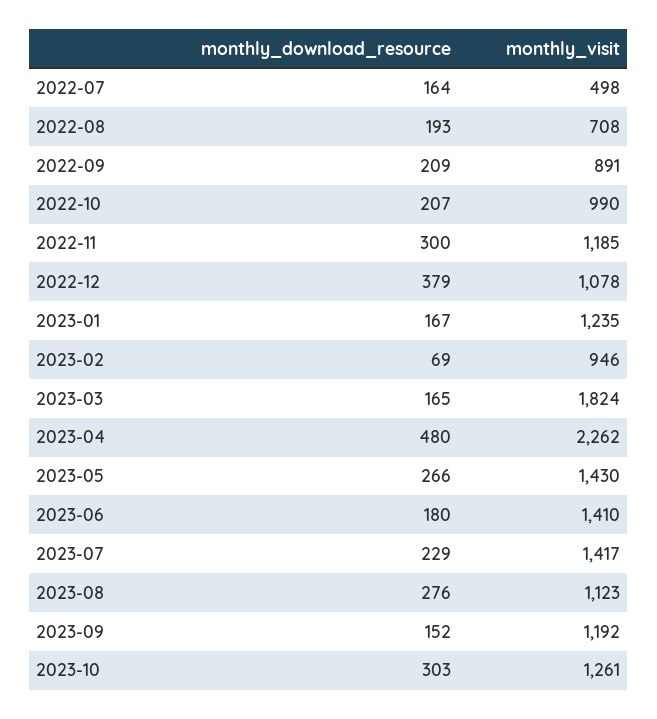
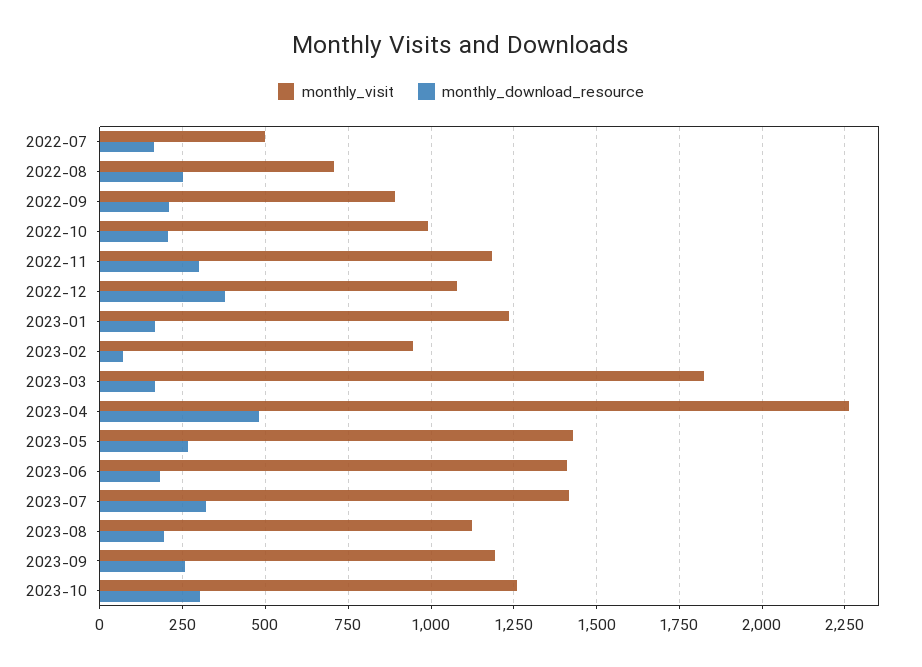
monthly_download_resource, 2022-08: 193 -> 250
monthly_download_resource, 2023-07: 229 -> 325
monthly_download_resource, 2023-08: 276 -> 200
monthly_download_resource, 2023-09: 152 -> 250

